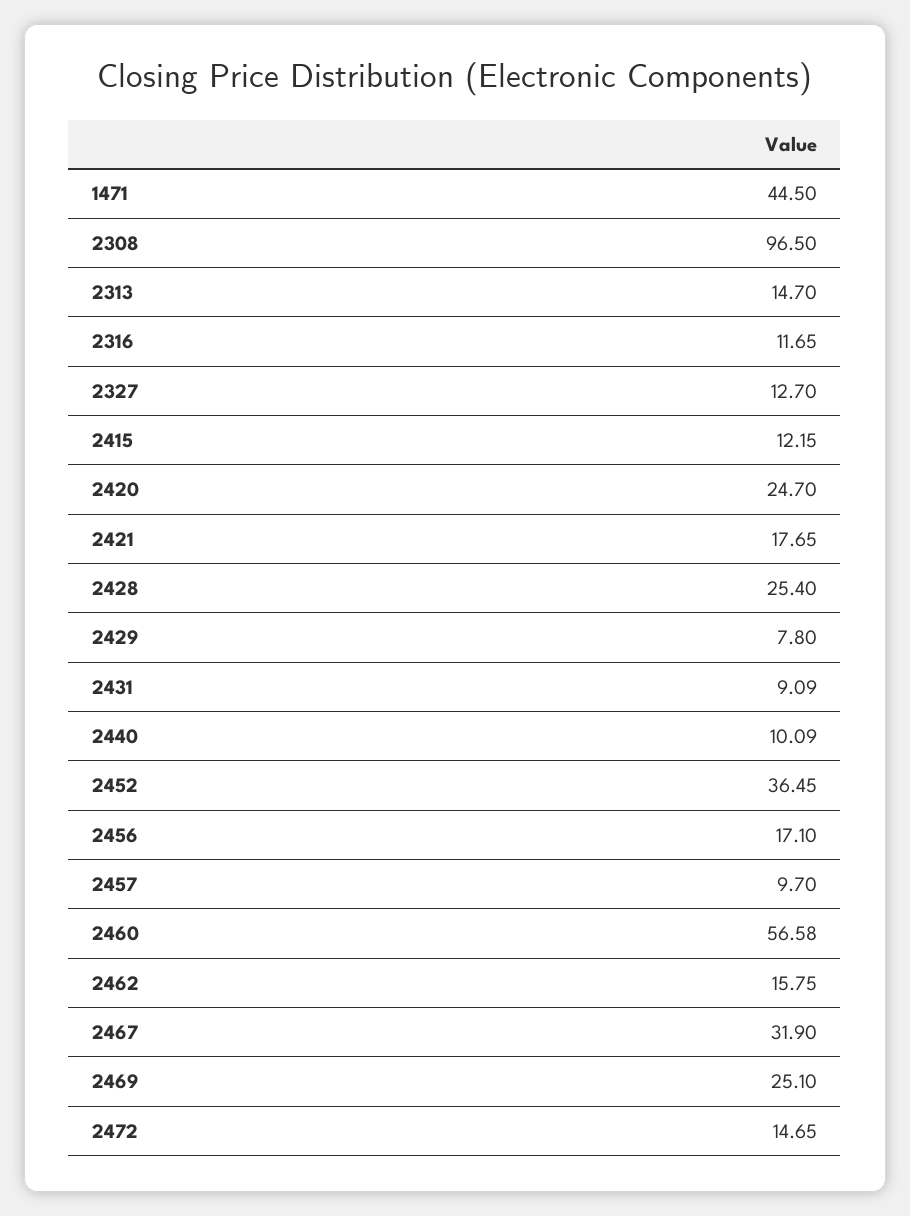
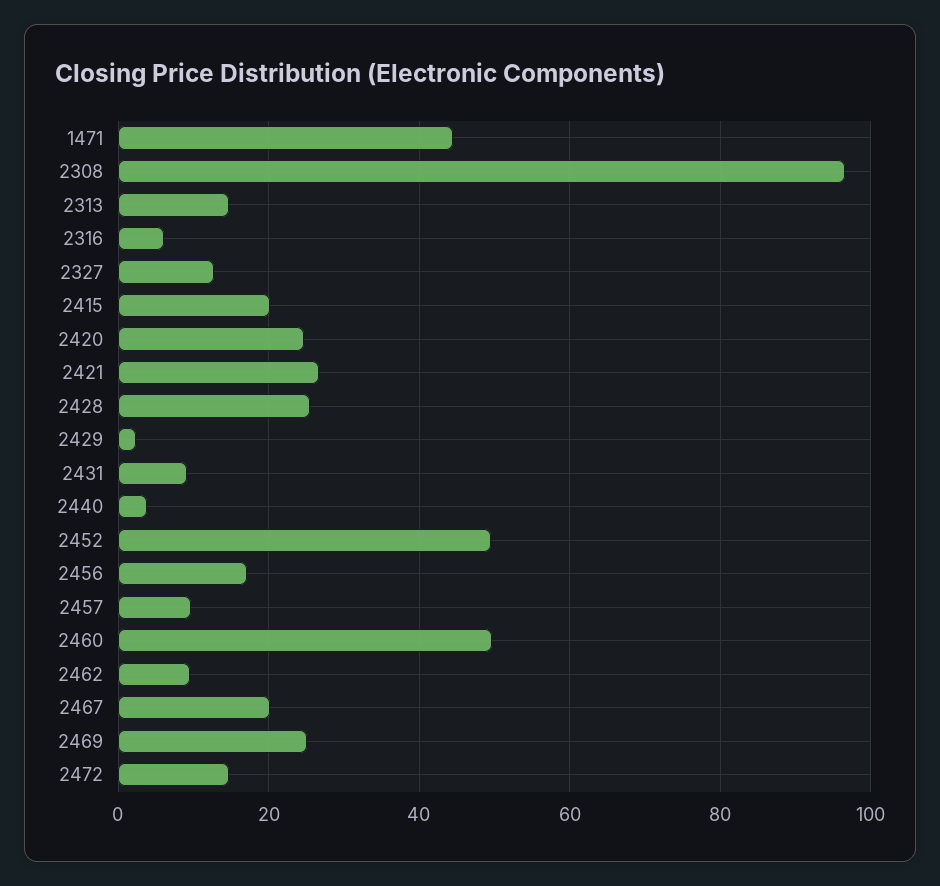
2316: 11.65 -> 6
2415: 12.15 -> 20
2421: 17.65 -> 26
2429: 7.8 -> 2
2440: 10.09 -> 4
2452: 36.45 -> 50
2460: 56.58 -> 50
2462: 15.75 -> 10
2467: 31.9 -> 20

